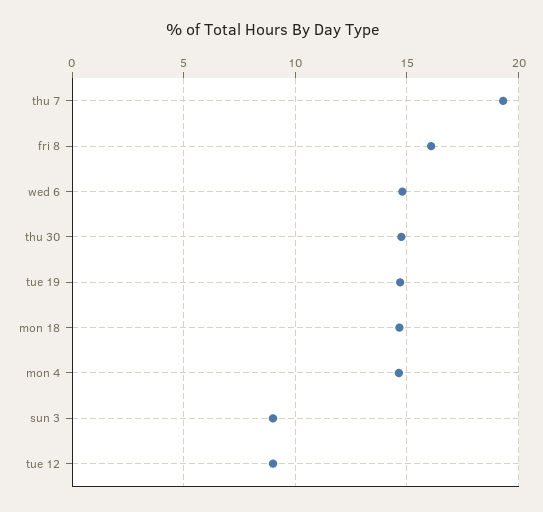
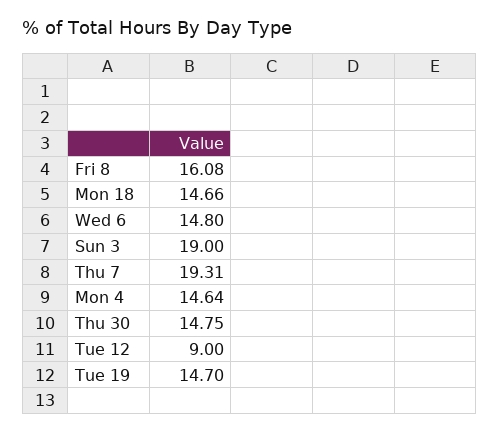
sun 3: 9 -> 19

